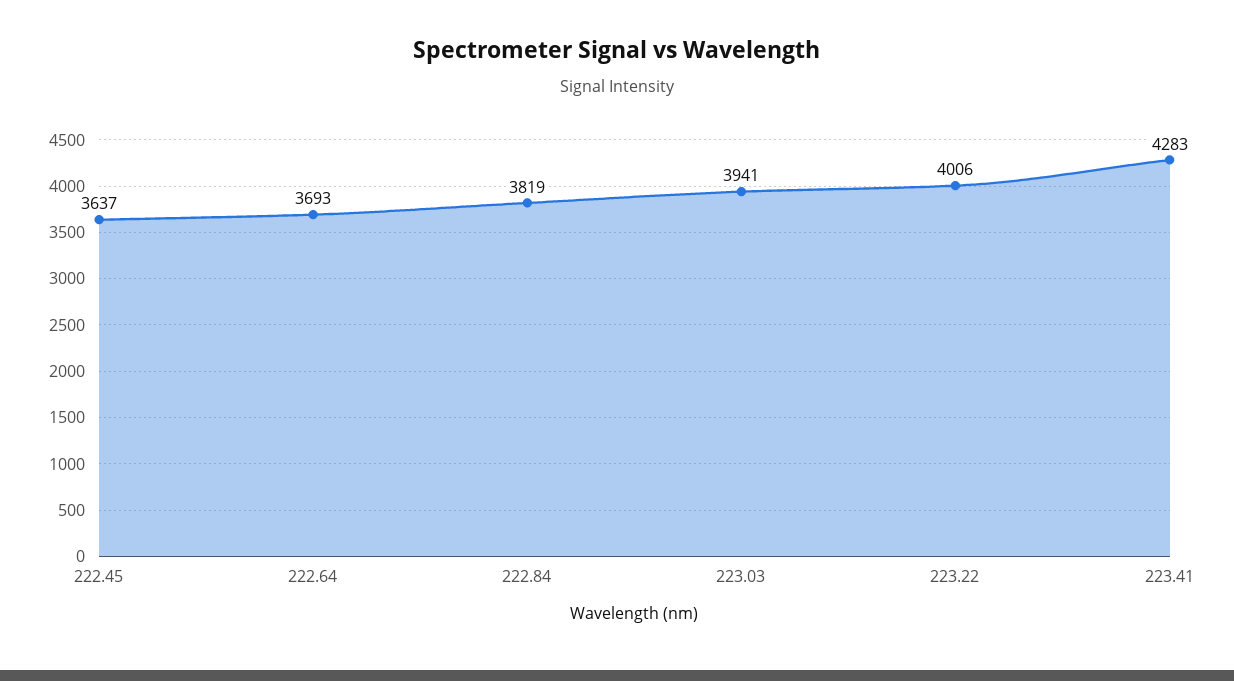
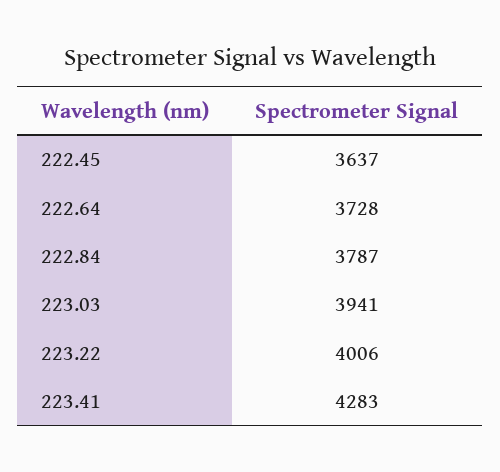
222.64: 3693 -> 3728
222.84: 3819 -> 3787

